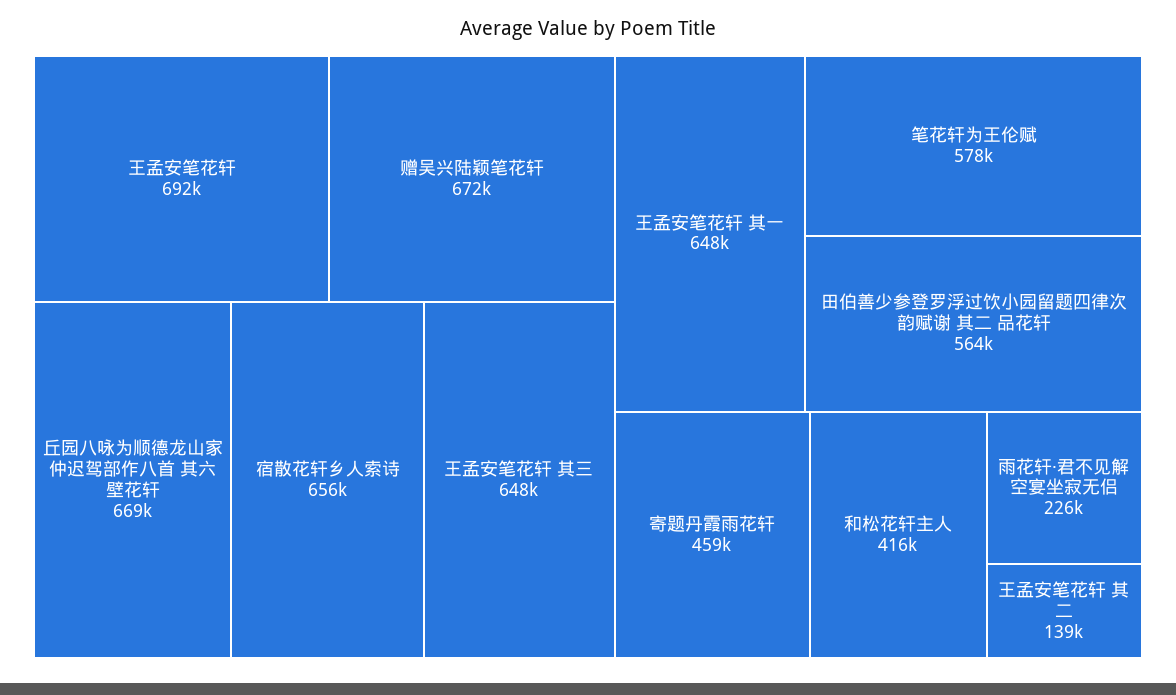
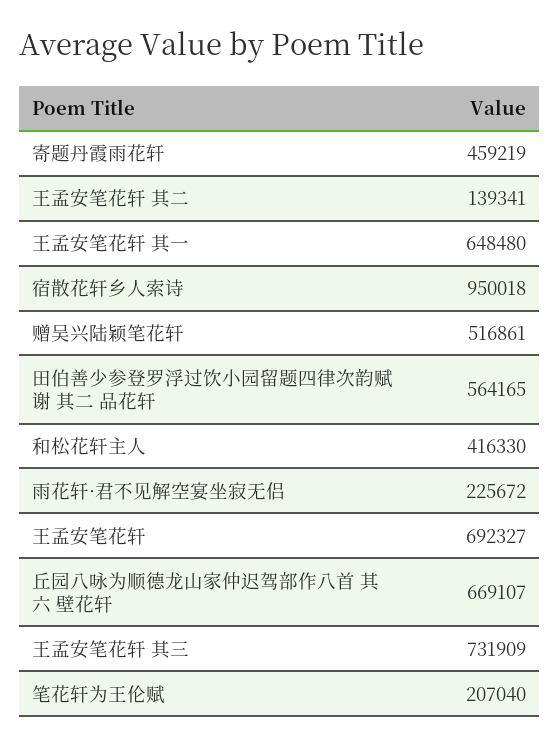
赠吴兴陆颖笔花轩: 672000 -> 516861
宿散花轩乡人索诗: 656000 -> 950018
王孟安笔花轩 其三: 648000 -> 731909
笔花轩为王伦赋: 578000 -> 207040

